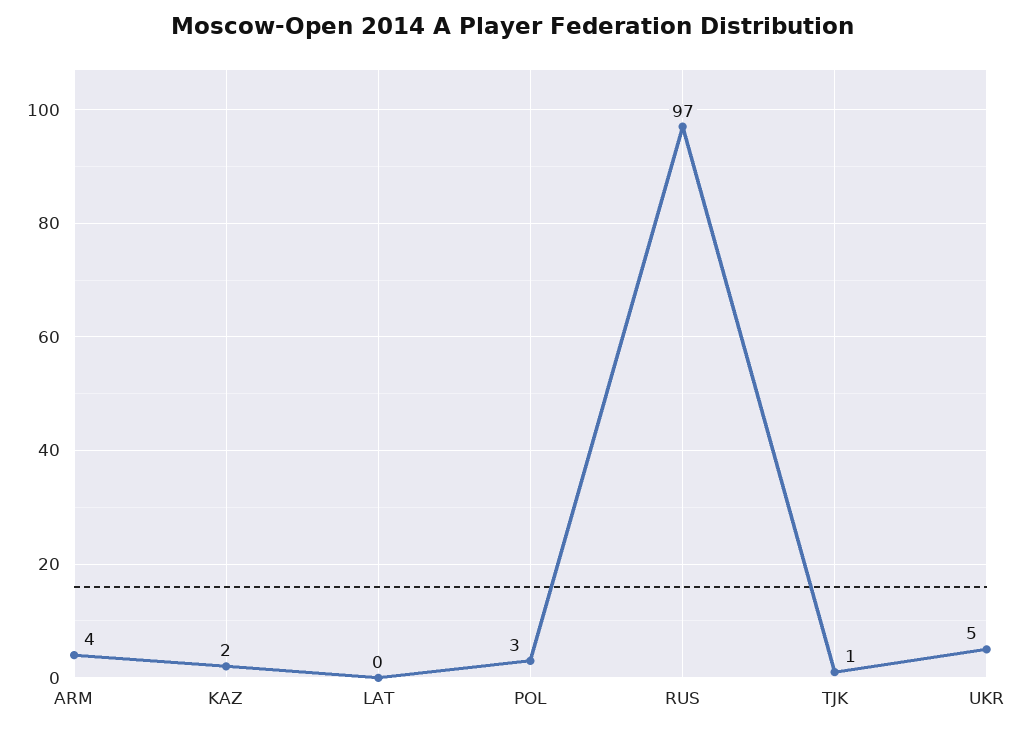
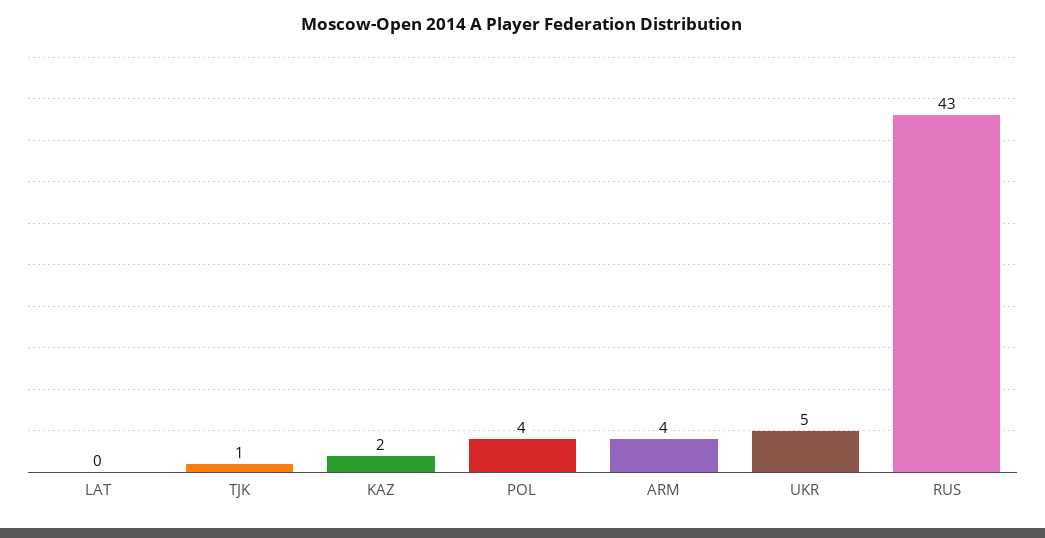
POL: 3 -> 4
RUS: 97 -> 43

